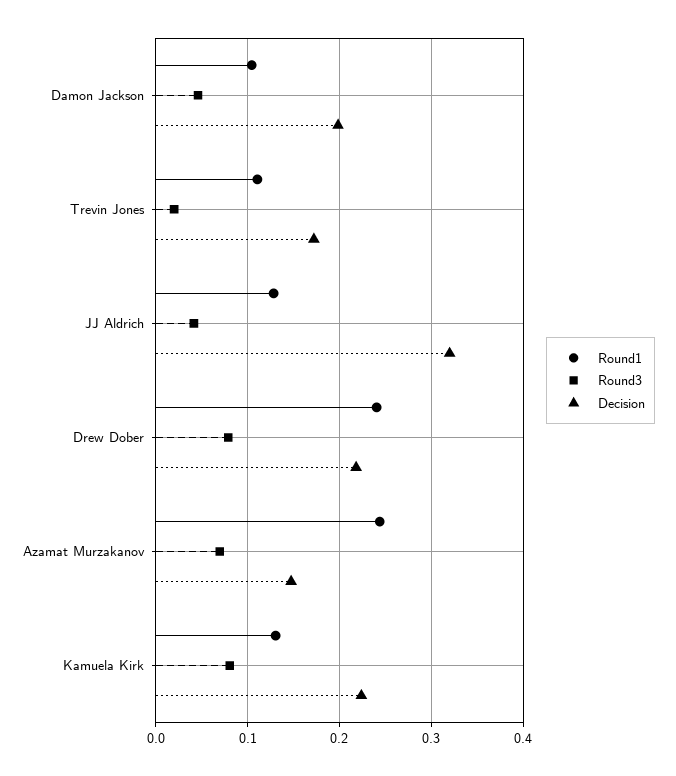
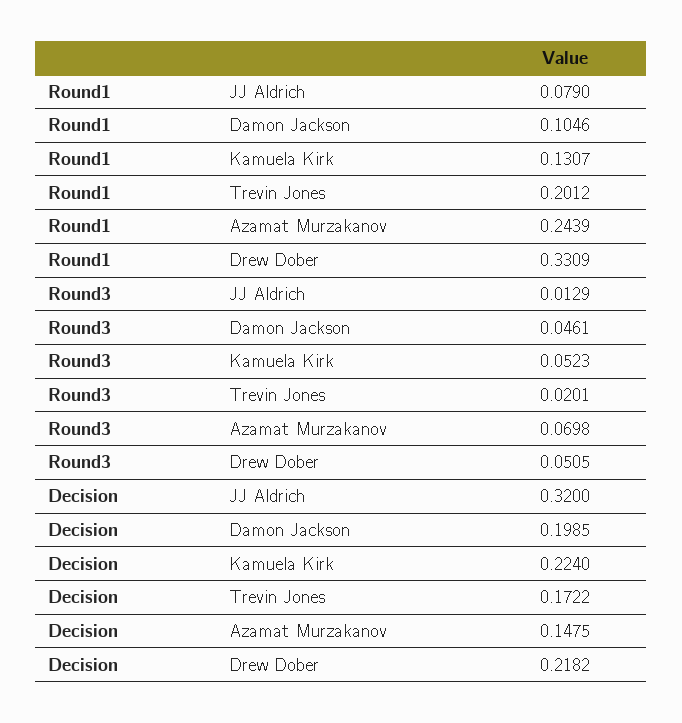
Round1, Trevin Jones: 0.11 -> 0.2012
Round1, JJ Aldrich: 0.13 -> 0.079
Round3, JJ Aldrich: 0.04 -> 0.0129
Round1, Drew Dober: 0.24 -> 0.3309
Round3, Drew Dober: 0.08 -> 0.0505
Round3, Kamuela Kirk: 0.08 -> 0.0523

